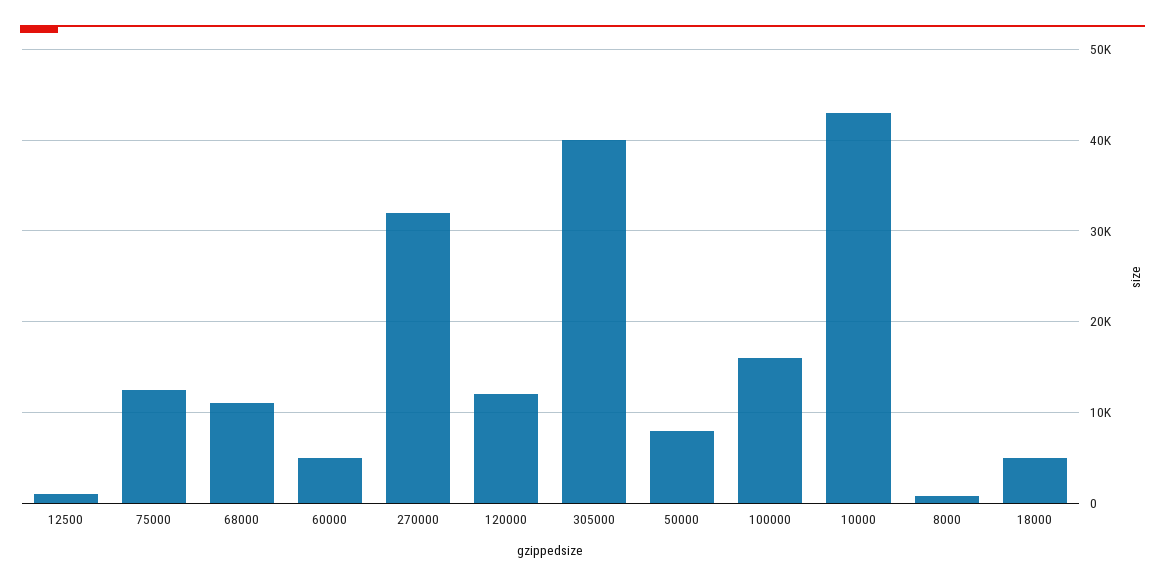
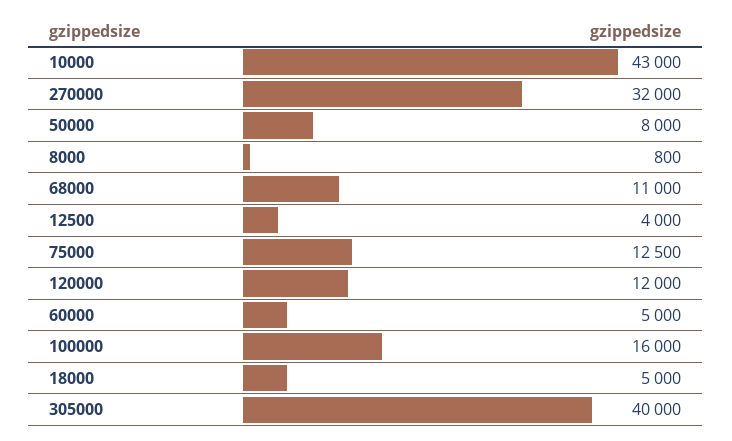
12500: 1000 -> 4000

